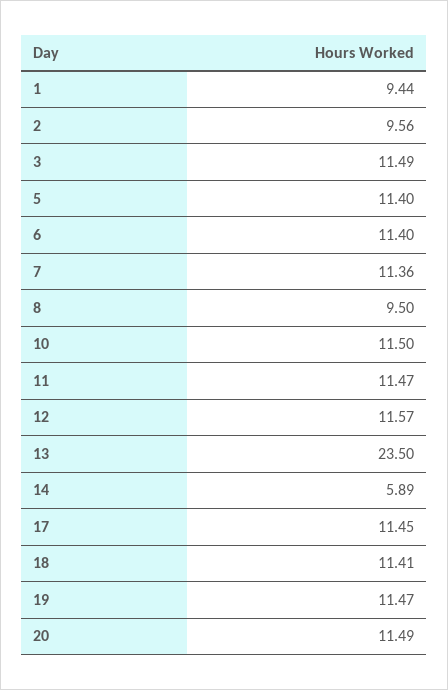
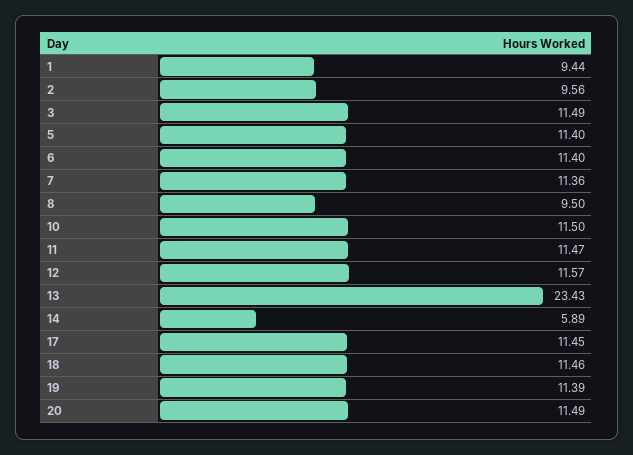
13: 23.5 -> 23.43
18: 11.41 -> 11.46
19: 11.47 -> 11.39

